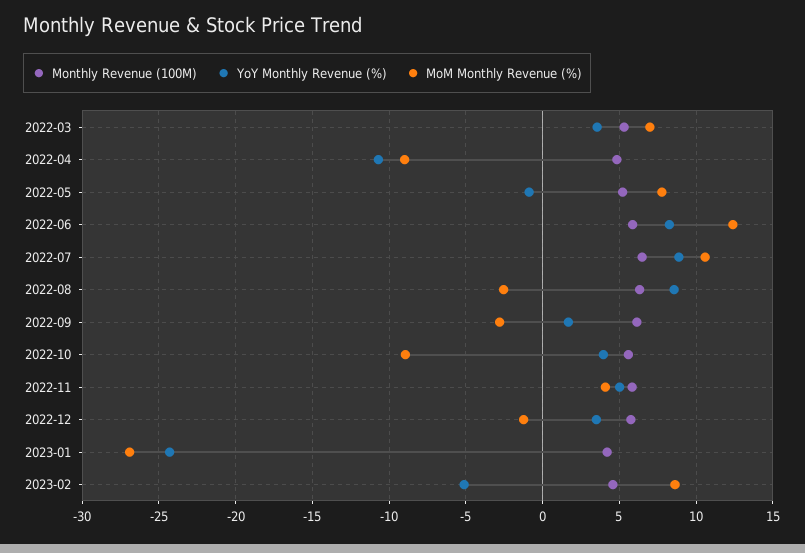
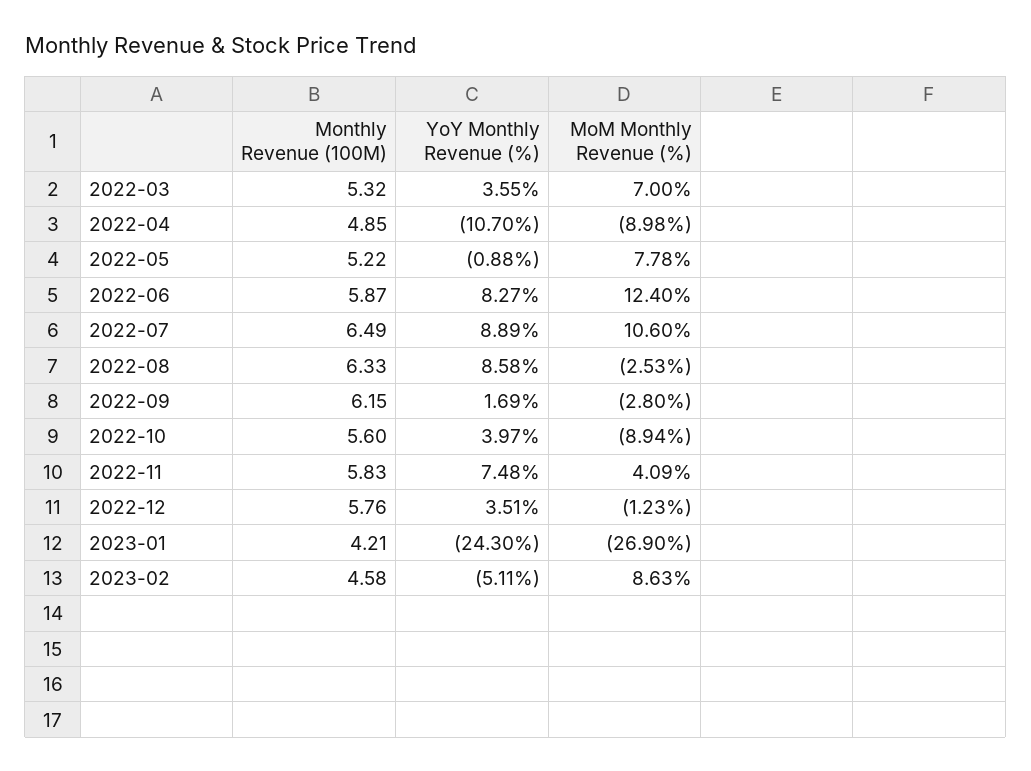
YoY Monthly Revenue (%), 2022-11: 5 -> 7.48

